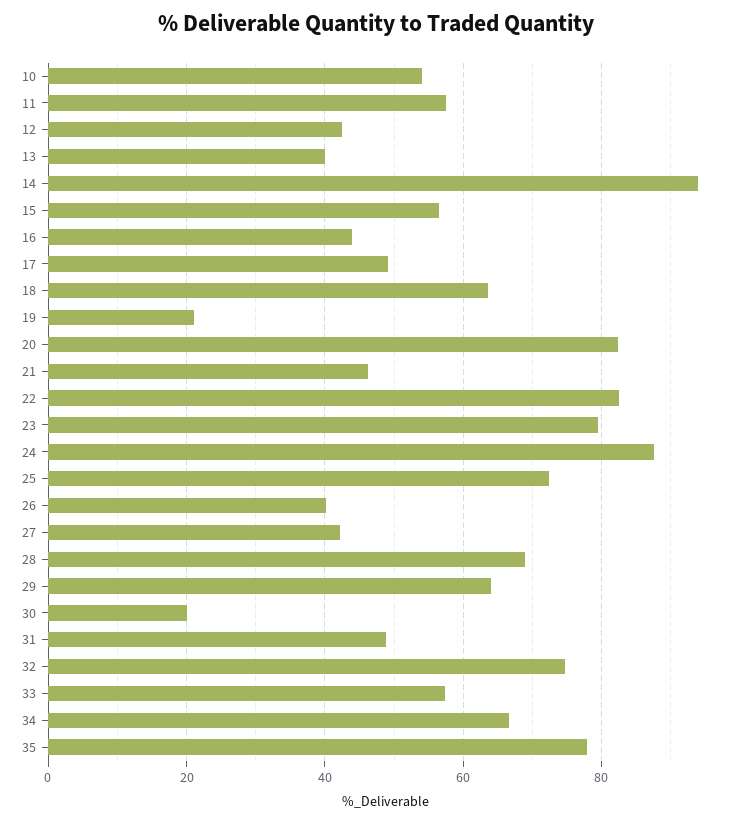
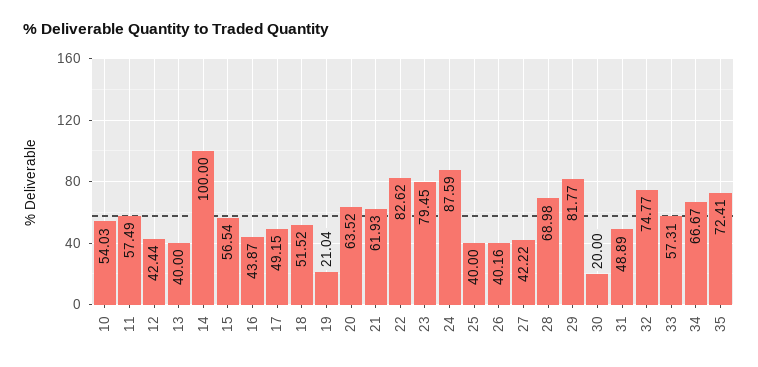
14: 94 -> 100
18: 64 -> 51.52
20: 82 -> 63.52
21: 46 -> 61.93
25: 72 -> 40
29: 64 -> 81.77
35: 78 -> 72.41

